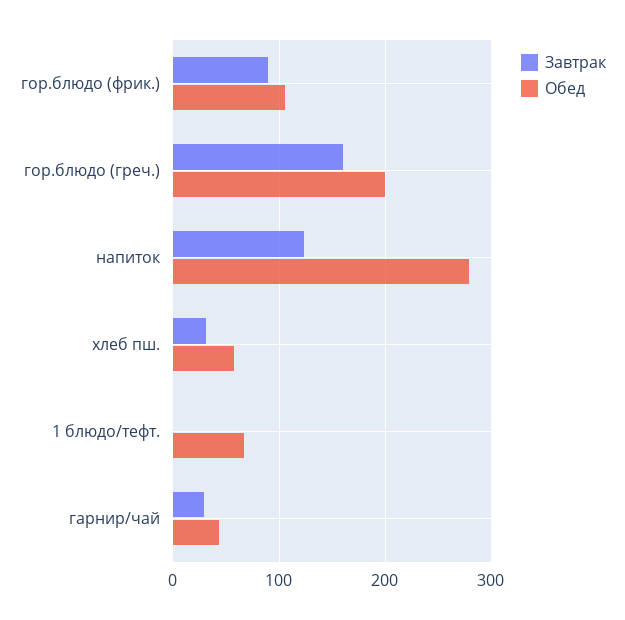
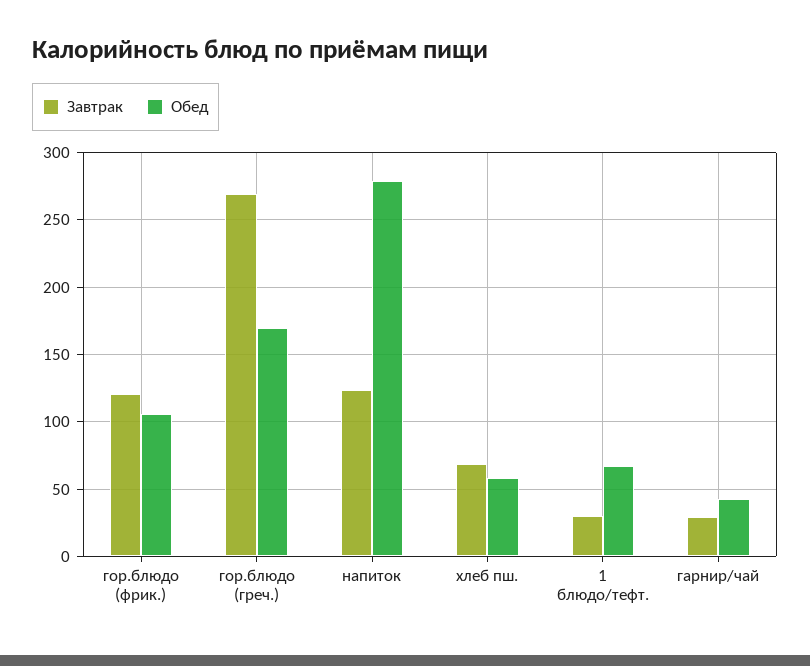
Завтрак, гор.блюдо (фрик.): 90 -> 120
Завтрак, гор.блюдо (греч.): 160 -> 270
Обед, гор.блюдо (греч.): 200 -> 170
Завтрак, хлеб пш.: 30 -> 70
Завтрак, 1 блюдо/тефт.: 0 -> 30

